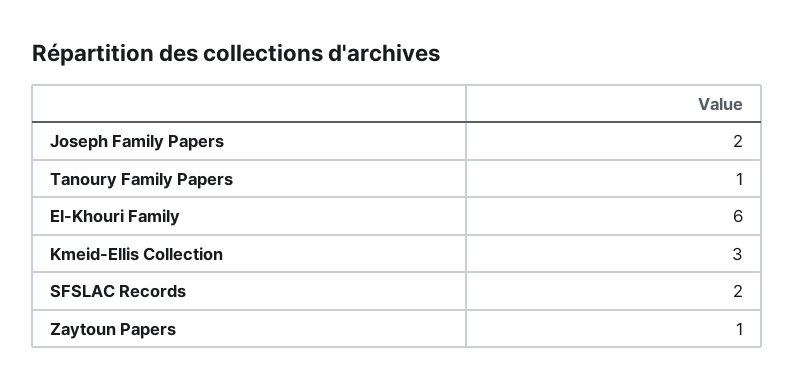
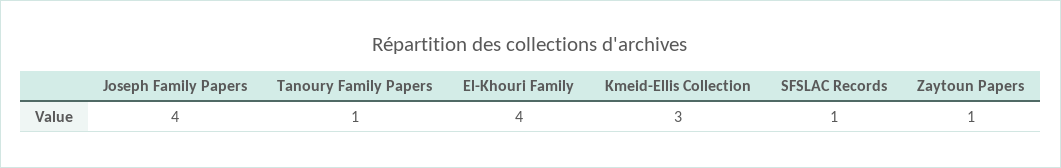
Joseph Family Papers: 2 -> 4
El-Khouri Family: 6 -> 4
SFSLAC Records: 2 -> 1

